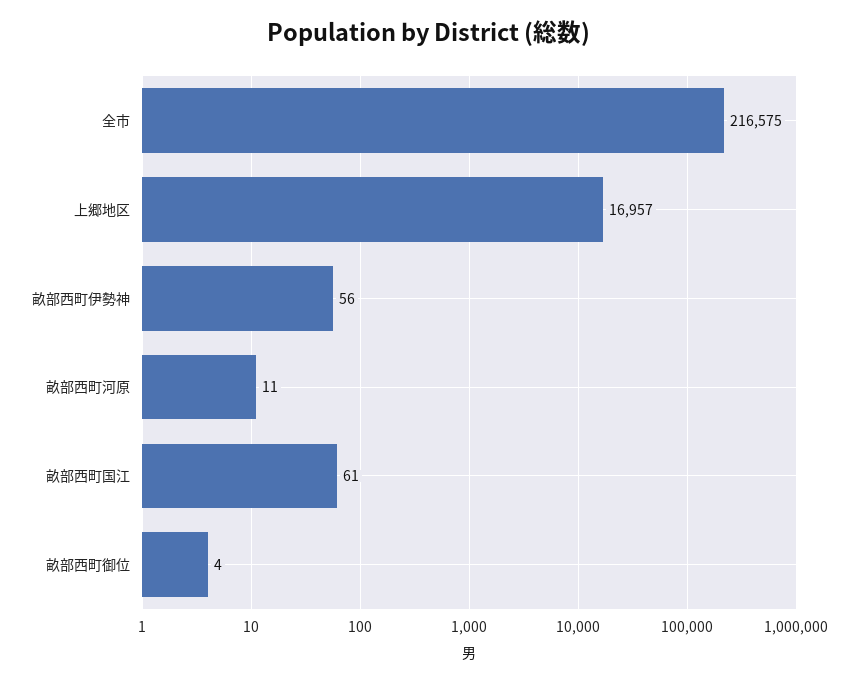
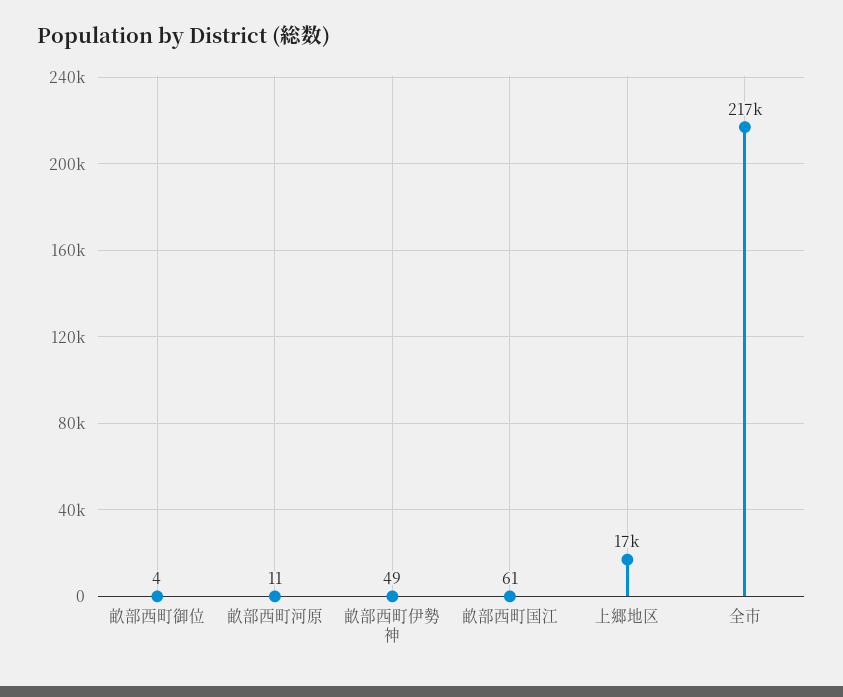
畝部西町伊勢神: 56 -> 49

